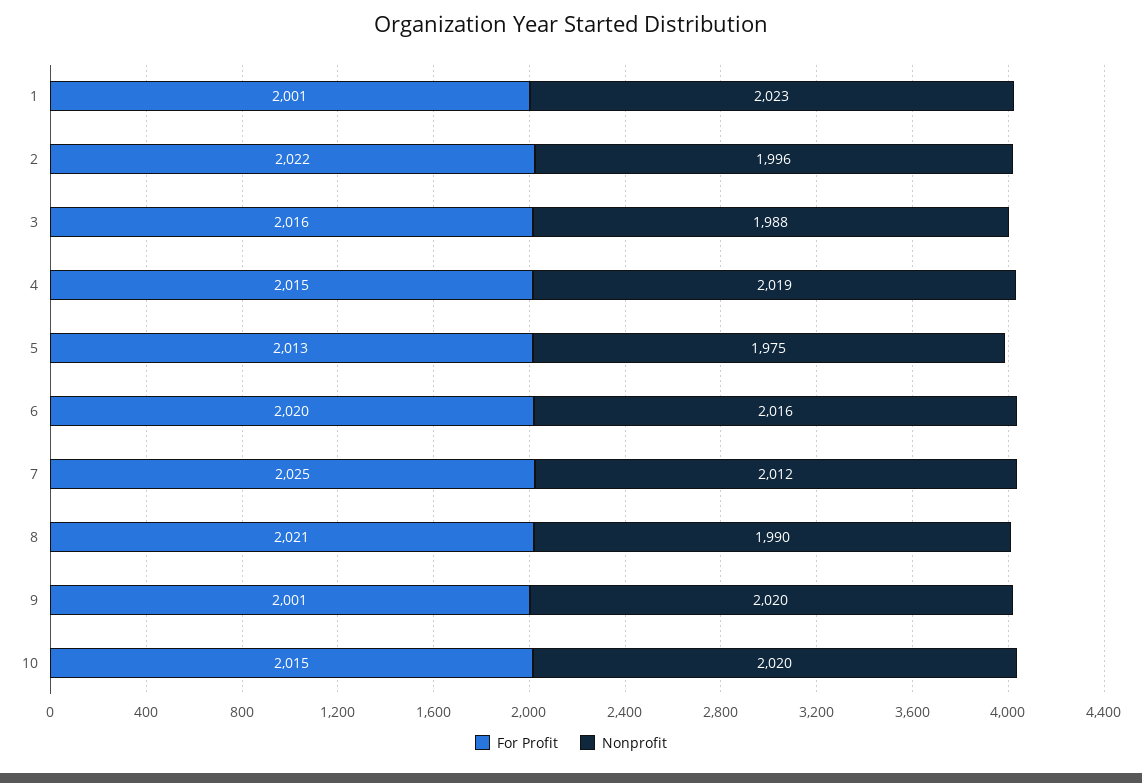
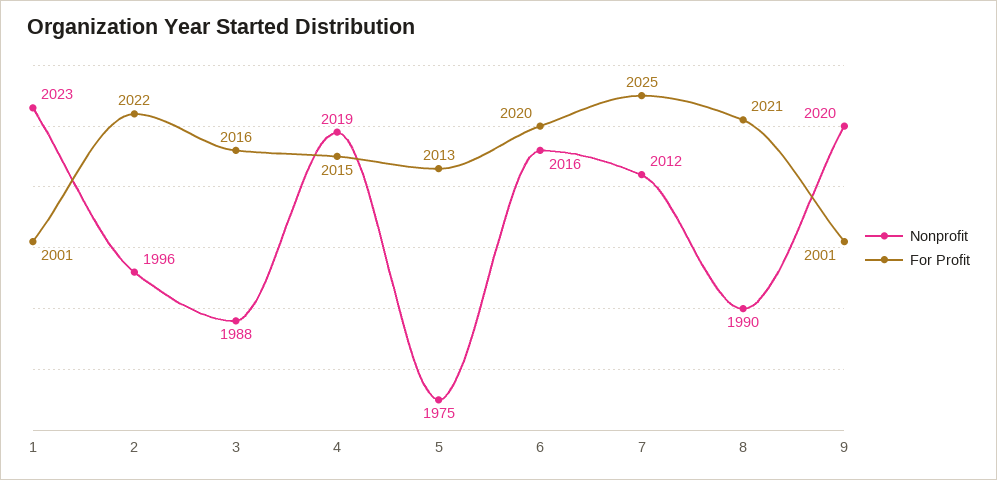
For Profit, 10: 2015 -> none
Nonprofit, 10: 2020 -> none

